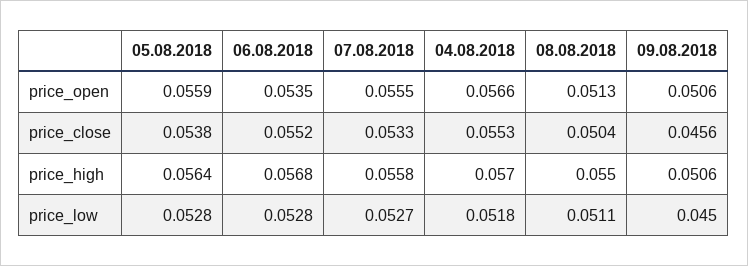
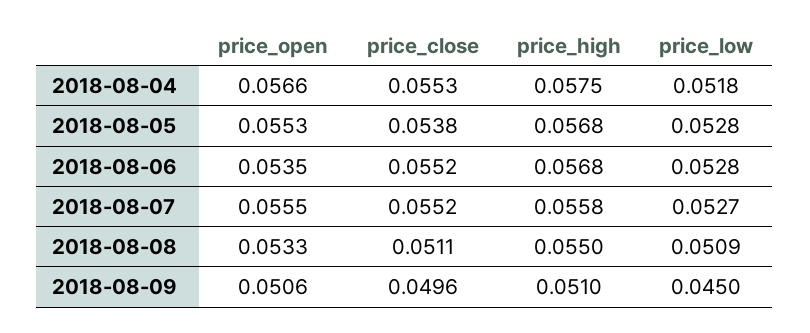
05.08.2018, price_open: 0.0559 -> 0.0553
08.08.2018, price_open: 0.0513 -> 0.0533
07.08.2018, price_close: 0.0533 -> 0.0552
08.08.2018, price_close: 0.0504 -> 0.0511
09.08.2018, price_close: 0.0456 -> 0.0496
05.08.2018, price_high: 0.0564 -> 0.0568
04.08.2018, price_high: 0.057 -> 0.0575
09.08.2018, price_high: 0.0506 -> 0.051
08.08.2018, price_low: 0.0511 -> 0.0509

